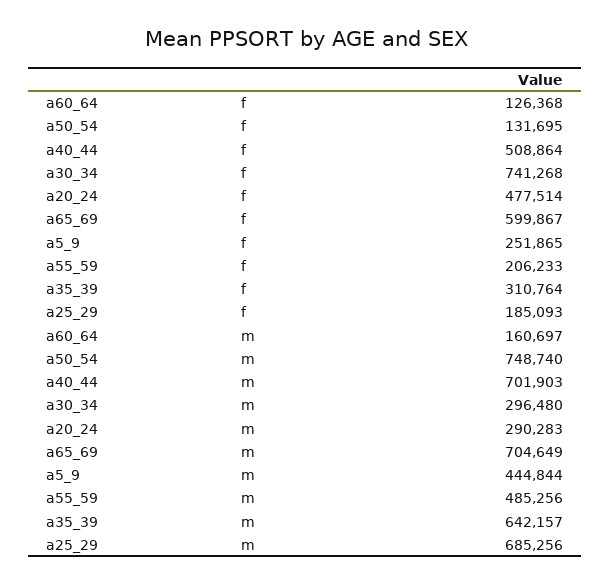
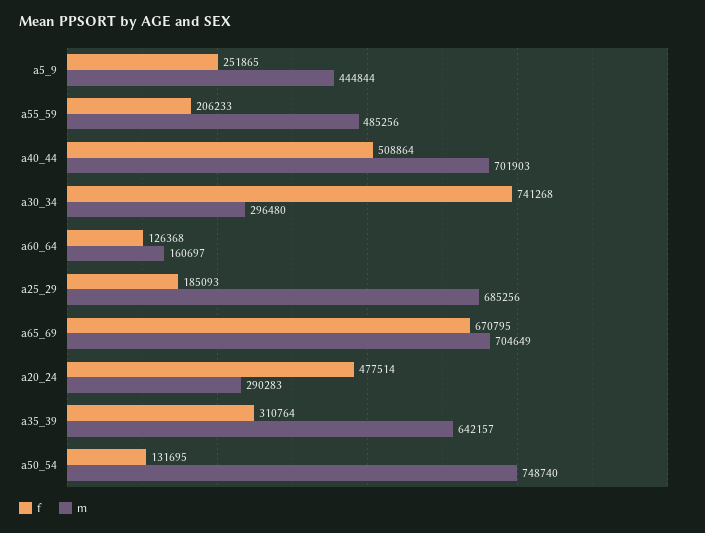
f, a65_69: 599867 -> 670795

